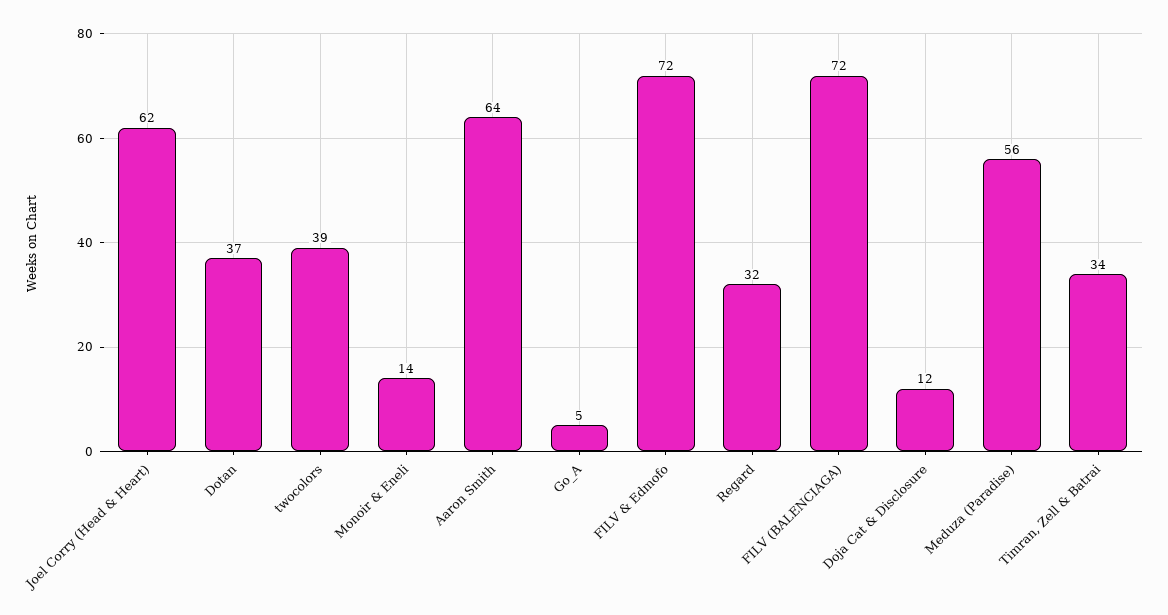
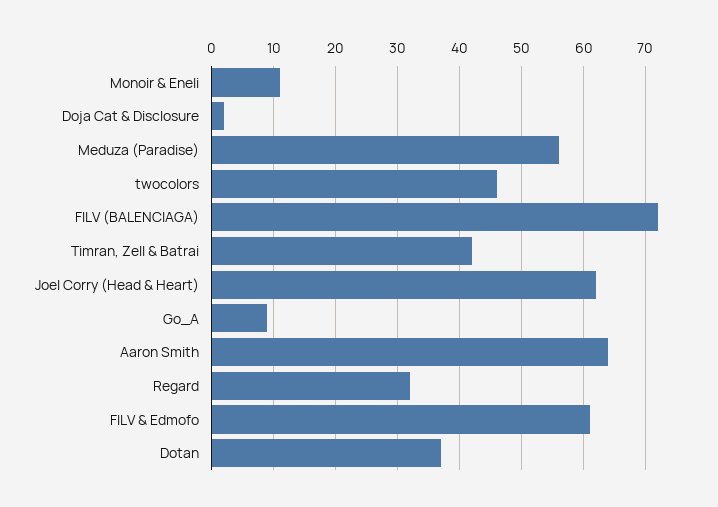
twocolors: 39 -> 46
Monoir & Eneli: 14 -> 11
Go_A: 5 -> 9
FILV & Edmofo: 72 -> 61
Doja Cat & Disclosure: 12 -> 2
Timran, Zell & Batrai: 34 -> 42

